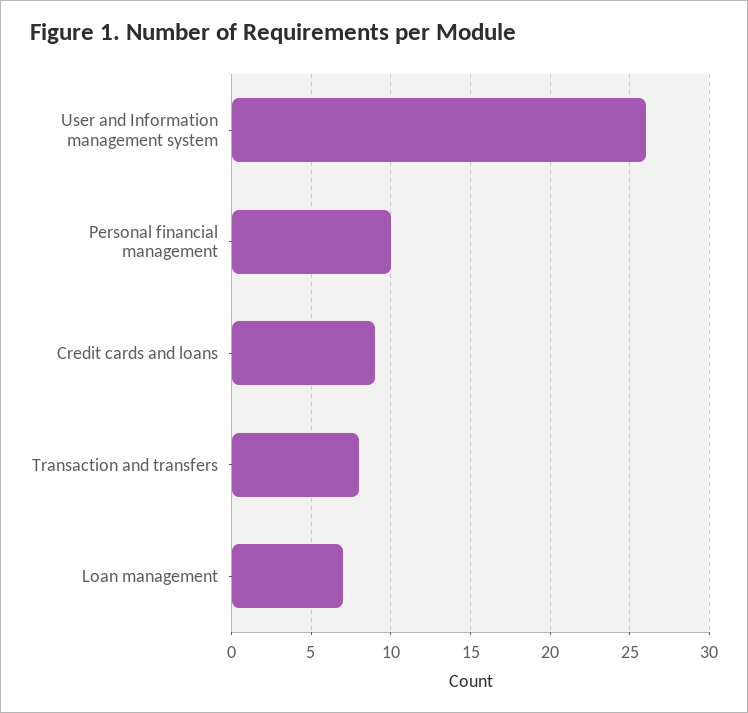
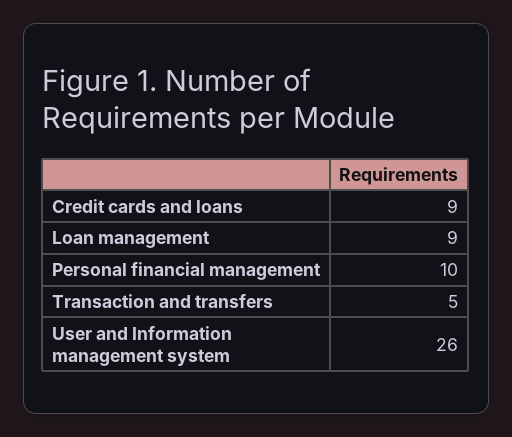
Transaction and transfers: 8 -> 5
Loan management: 7 -> 9

